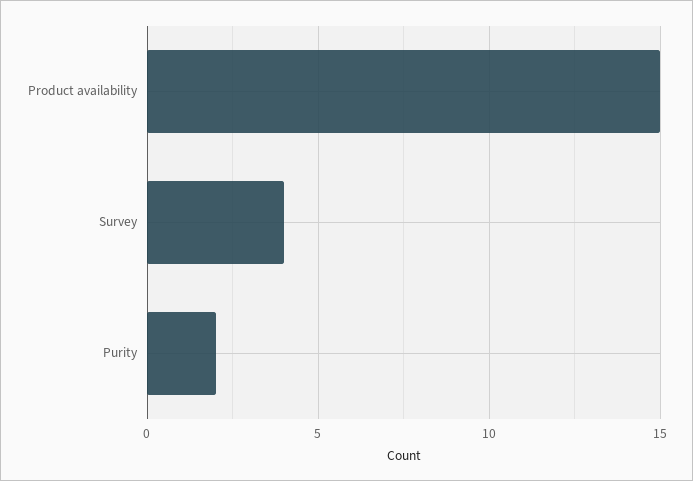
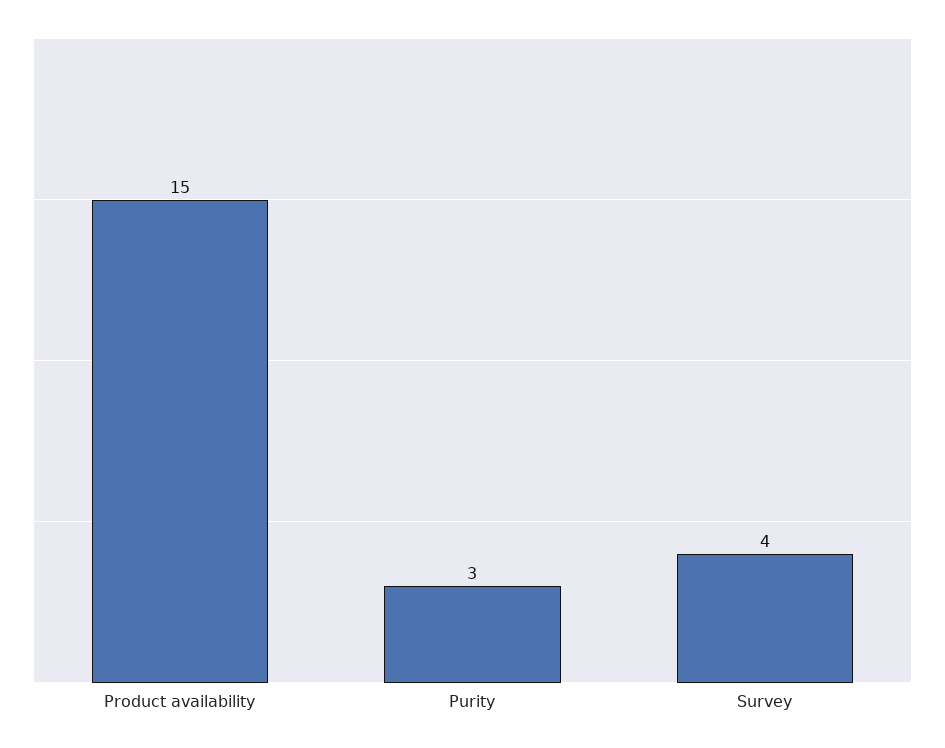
Purity: 2 -> 3

